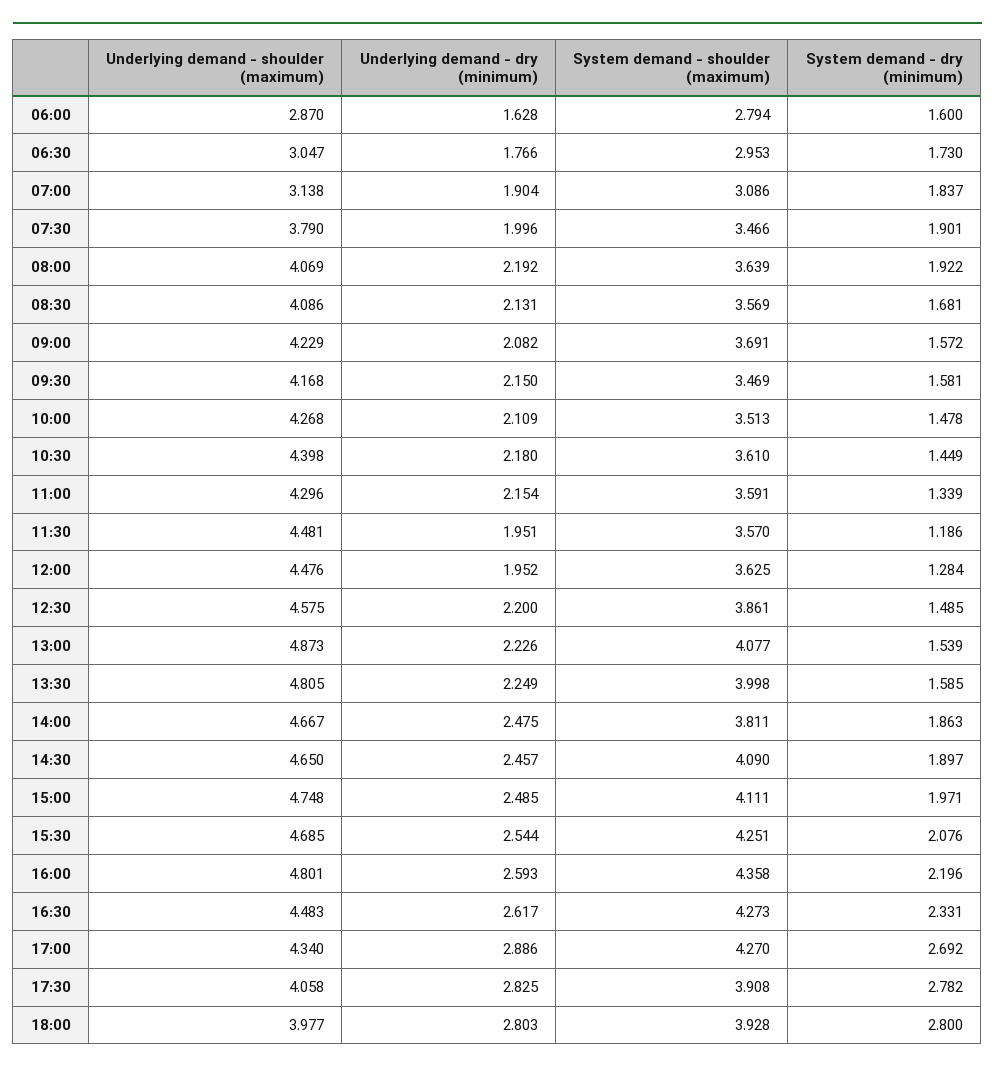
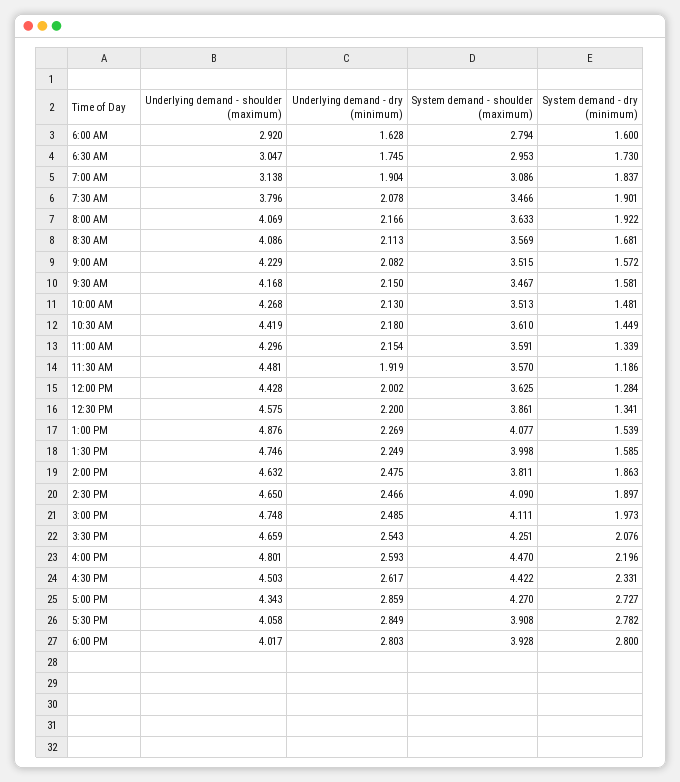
Underlying demand - shoulder (maximum), 06:00: 2.87 -> 2.92
Underlying demand - dry (minimum), 06:30: 1.766 -> 1.745
Underlying demand - shoulder (maximum), 07:30: 3.79 -> 3.796
Underlying demand - dry (minimum), 07:30: 1.996 -> 2.078
Underlying demand - dry (minimum), 08:00: 2.192 -> 2.166
System demand - shoulder (maximum), 08:00: 3.639 -> 3.633
Underlying demand - dry (minimum), 08:30: 2.131 -> 2.113
System demand - shoulder (maximum), 09:00: 3.691 -> 3.515
System demand - shoulder (maximum), 09:30: 3.469 -> 3.467
Underlying demand - dry (minimum), 10:00: 2.109 -> 2.13
System demand - dry (minimum), 10:00: 1.478 -> 1.481
Underlying demand - shoulder (maximum), 10:30: 4.398 -> 4.419
Underlying demand - dry (minimum), 11:30: 1.951 -> 1.919
Underlying demand - shoulder (maximum), 12:00: 4.476 -> 4.428
Underlying demand - dry (minimum), 12:00: 1.952 -> 2.002
System demand - dry (minimum), 12:30: 1.485 -> 1.341
Underlying demand - shoulder (maximum), 13:00: 4.873 -> 4.876
Underlying demand - dry (minimum), 13:00: 2.226 -> 2.269
Underlying demand - shoulder (maximum), 13:30: 4.805 -> 4.746
Underlying demand - shoulder (maximum), 14:00: 4.667 -> 4.632
Underlying demand - dry (minimum), 14:30: 2.457 -> 2.466
System demand - dry (minimum), 15:00: 1.971 -> 1.973
Underlying demand - shoulder (maximum), 15:30: 4.685 -> 4.659
Underlying demand - dry (minimum), 15:30: 2.544 -> 2.543
System demand - shoulder (maximum), 16:00: 4.358 -> 4.47
Underlying demand - shoulder (maximum), 16:30: 4.483 -> 4.503
System demand - shoulder (maximum), 16:30: 4.273 -> 4.422
Underlying demand - shoulder (maximum), 17:00: 4.34 -> 4.343
Underlying demand - dry (minimum), 17:00: 2.886 -> 2.859
System demand - dry (minimum), 17:00: 2.692 -> 2.727
Underlying demand - dry (minimum), 17:30: 2.825 -> 2.849
Underlying demand - shoulder (maximum), 18:00: 3.977 -> 4.017

